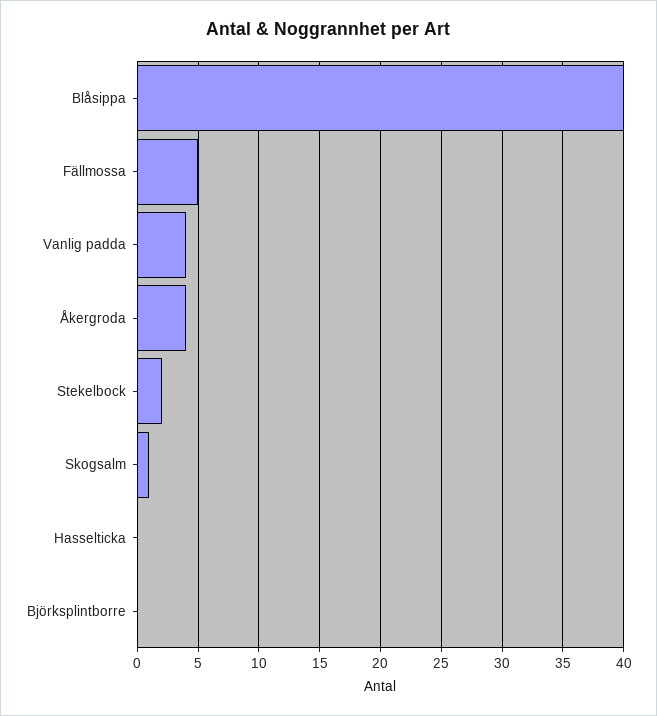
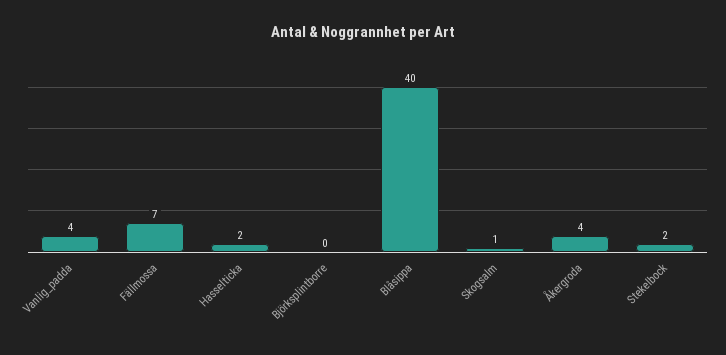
Fällmossa: 5 -> 7
Hasselticka: 0 -> 2

